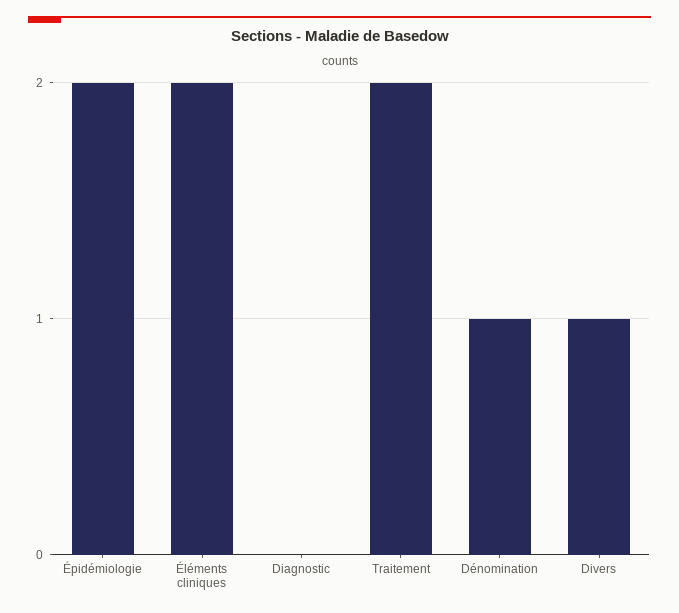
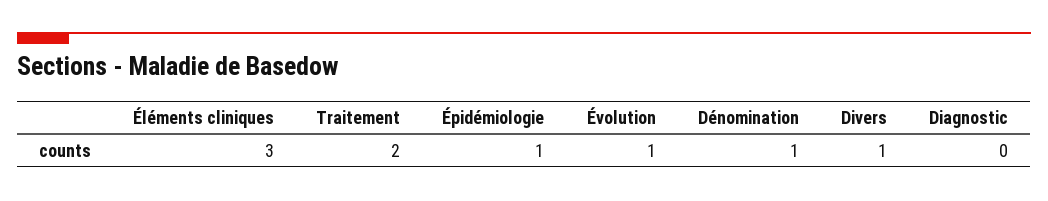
Épidémiologie: 2 -> 1
Éléments cliniques: 2 -> 3
Évolution: none -> 1

